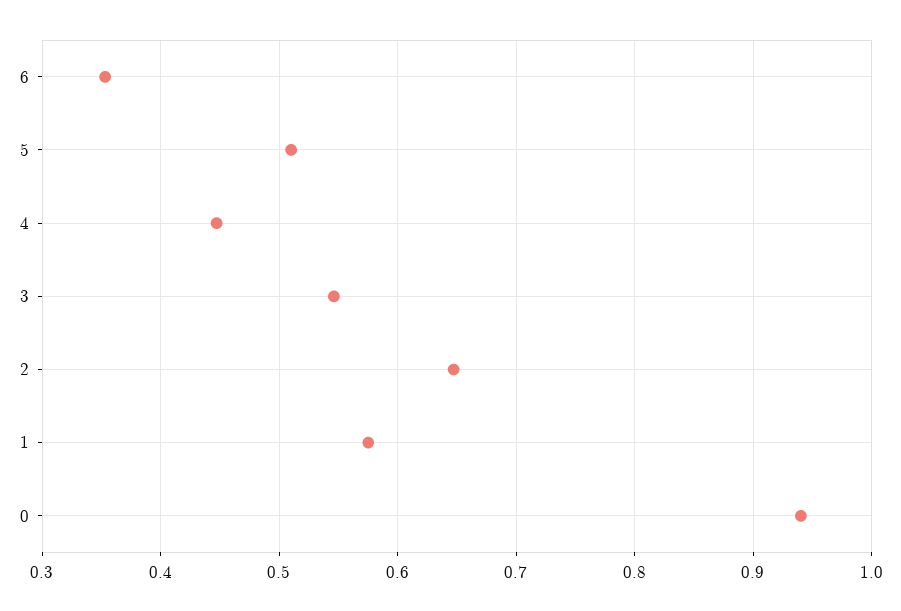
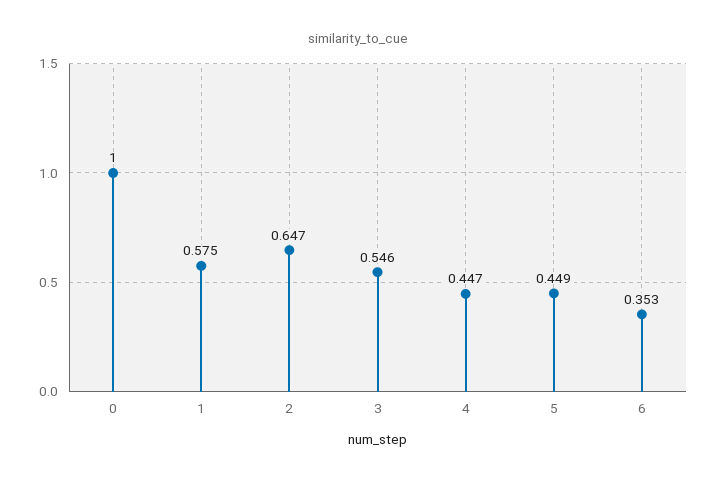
5: 0.51 -> 0.449
0: 0.94 -> 1

